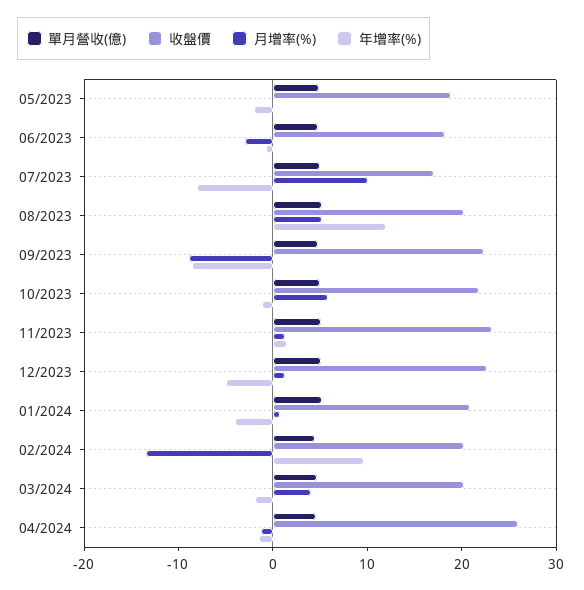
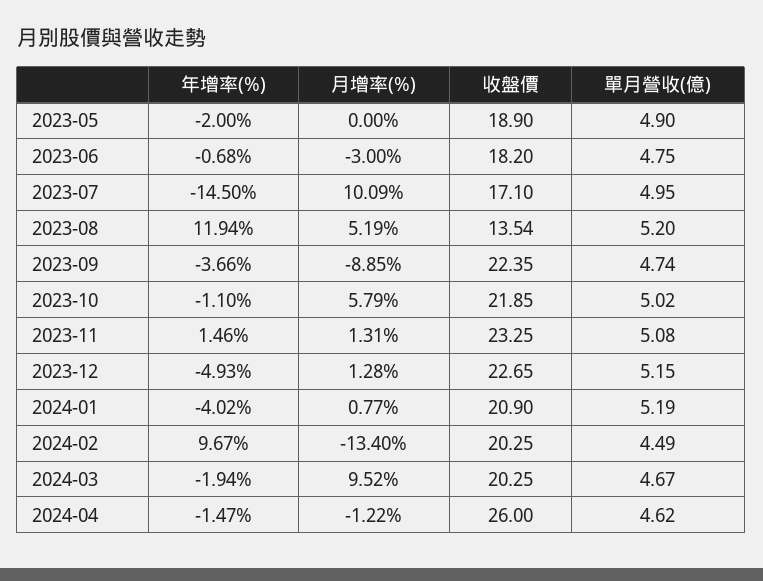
年增率(%), 07/2023: -8 -> -14.5
收盤價, 08/2023: 20 -> 13.54
年增率(%), 09/2023: -8 -> -3.66
月增率(%), 03/2024: 4 -> 9.52

